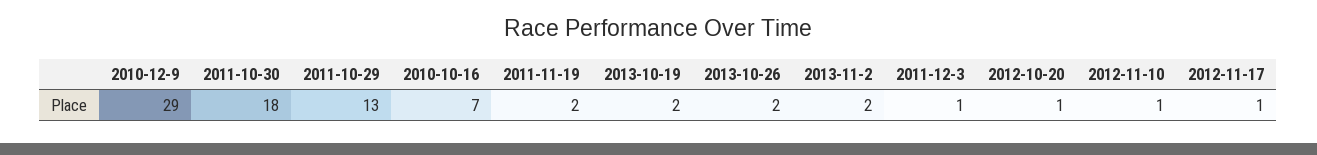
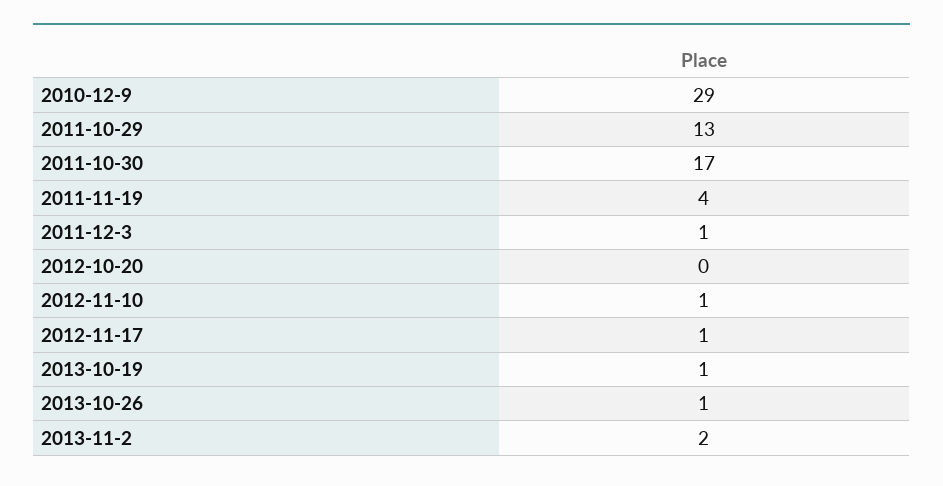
2011-10-30: 18 -> 17
2010-10-16: 7 -> none
2011-11-19: 2 -> 4
2013-10-19: 2 -> 1
2013-10-26: 2 -> 1
2012-10-20: 1 -> 0

